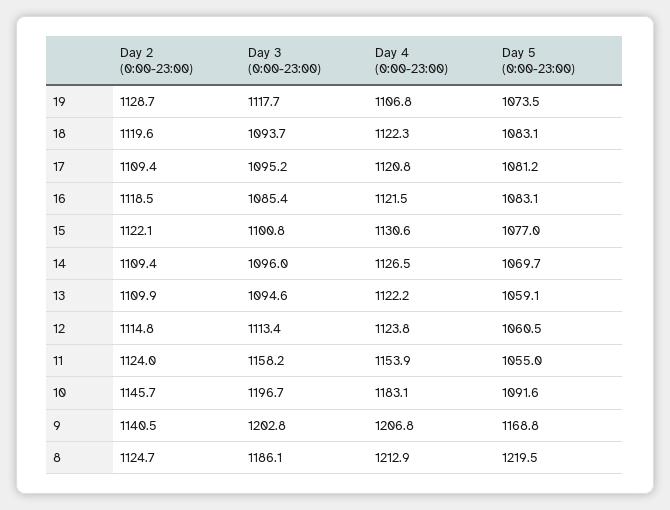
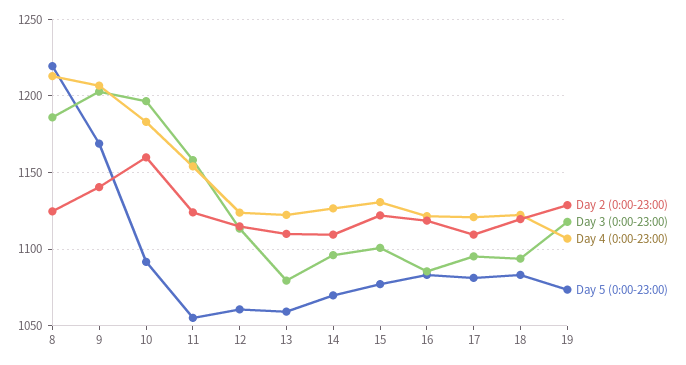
Day 3 (0:00-23:00), 13: 1094.6 -> 1080
Day 2 (0:00-23:00), 10: 1145.7 -> 1160

